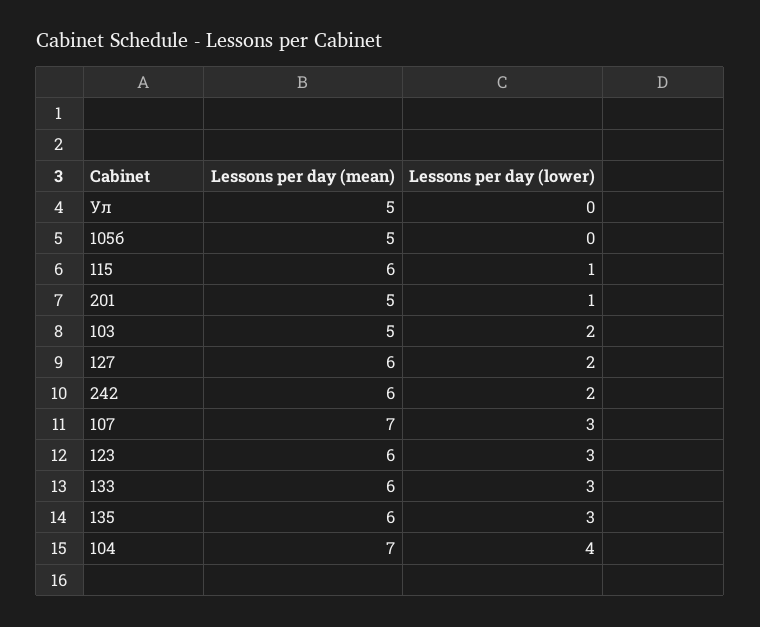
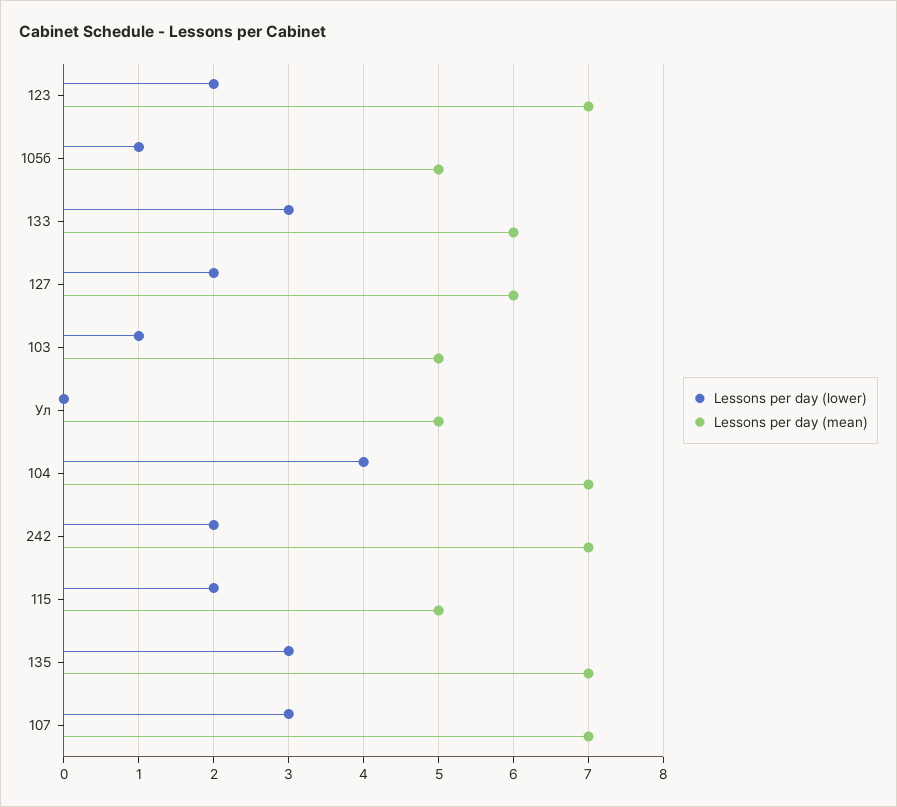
Lessons per day (lower), 105б: 0 -> 1
Lessons per day (mean), 115: 6 -> 5
Lessons per day (lower), 115: 1 -> 2
Lessons per day (mean), 201: 5 -> none
Lessons per day (lower), 201: 1 -> none
Lessons per day (lower), 103: 2 -> 1
Lessons per day (mean), 242: 6 -> 7
Lessons per day (mean), 123: 6 -> 7
Lessons per day (lower), 123: 3 -> 2
Lessons per day (mean), 135: 6 -> 7

